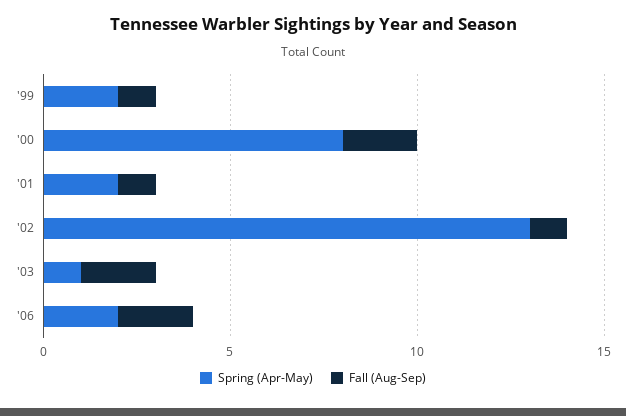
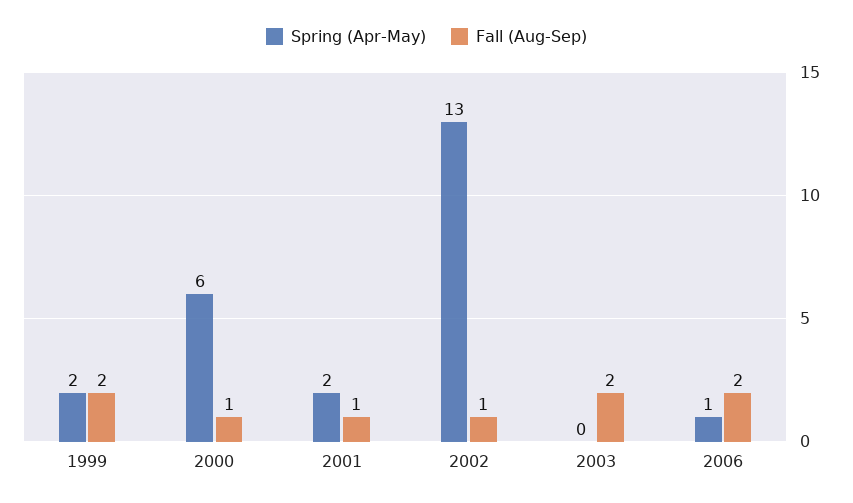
Fall (Aug-Sep), '99: 1 -> 2
Spring (Apr-May), '00: 8 -> 6
Fall (Aug-Sep), '00: 2 -> 1
Spring (Apr-May), '03: 1 -> 0
Spring (Apr-May), '06: 2 -> 1

